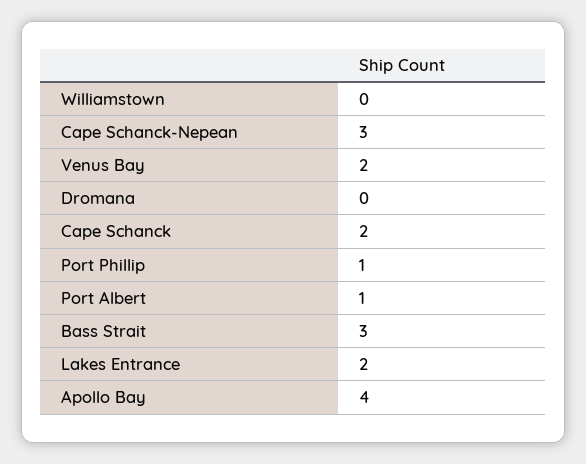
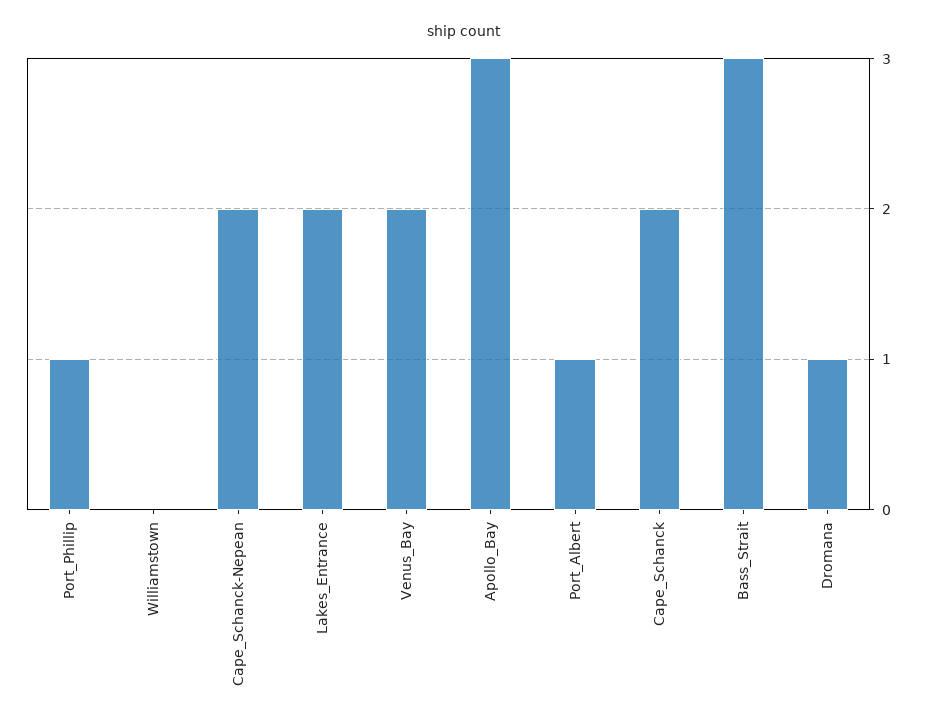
Cape Schanck-Nepean: 3 -> 2
Dromana: 0 -> 1
Apollo Bay: 4 -> 3

